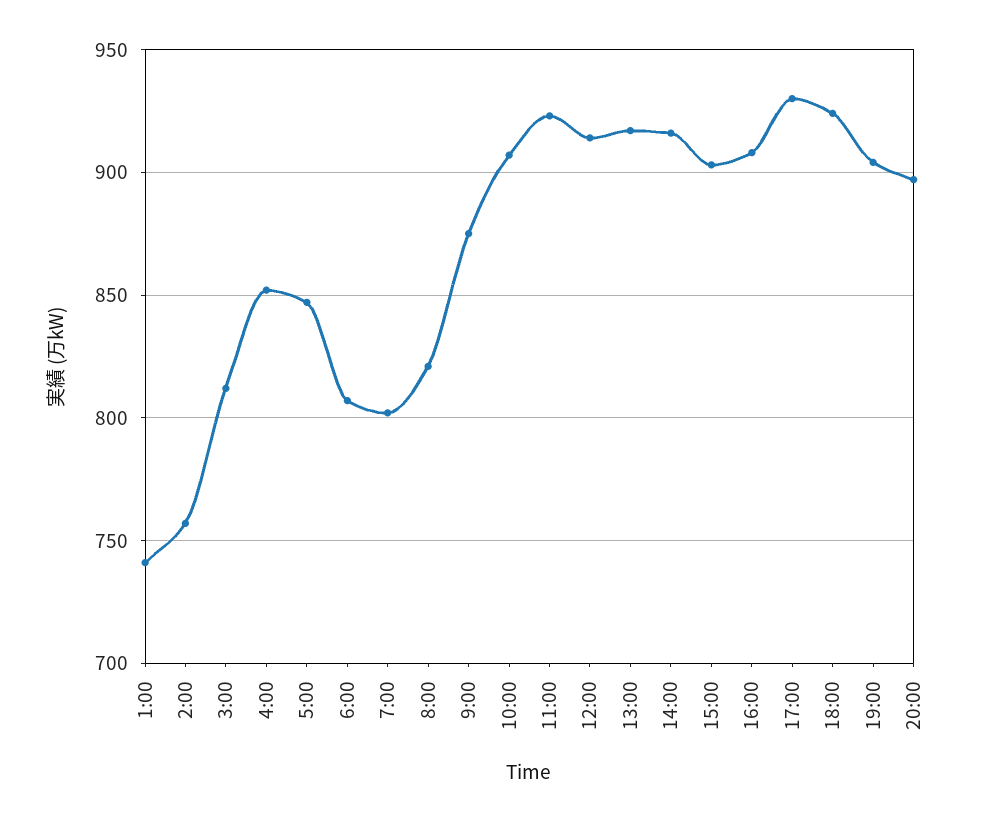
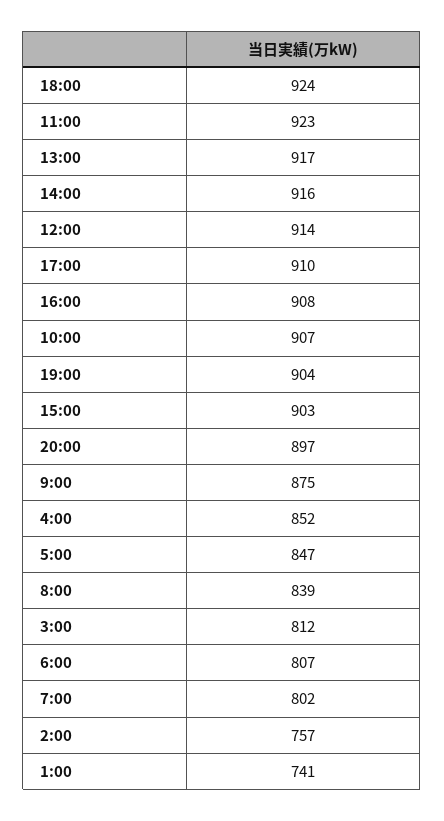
8:00: 820 -> 839
17:00: 930 -> 910

